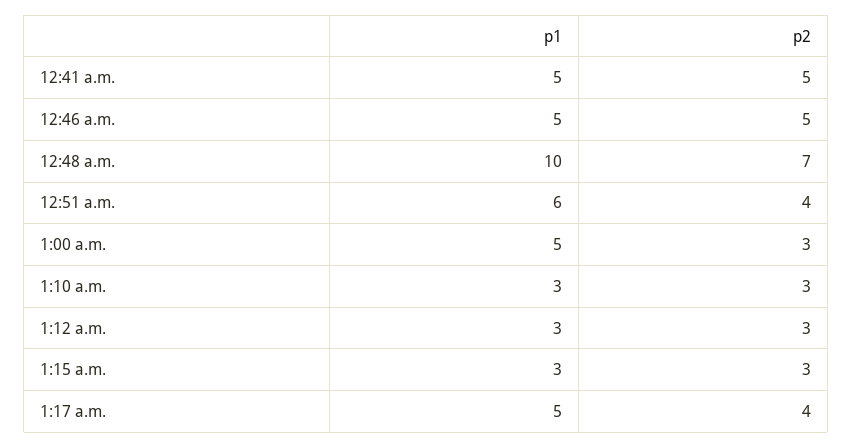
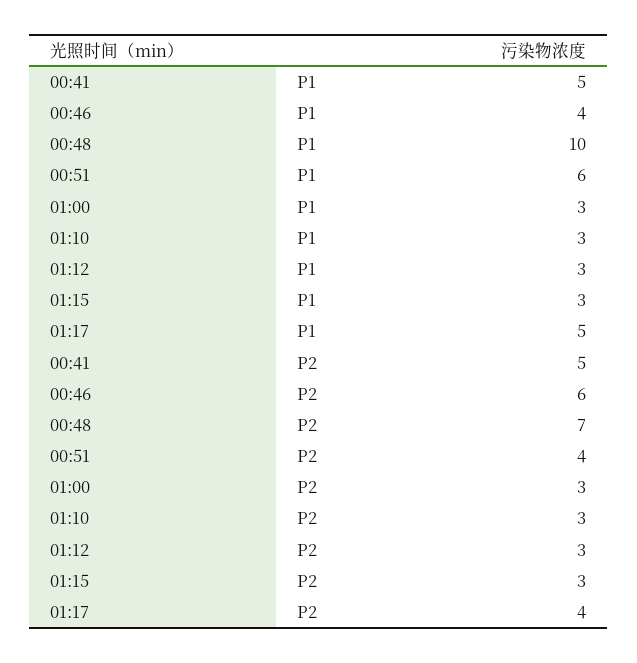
p1, 12:46 a.m.: 5 -> 4
p2, 12:46 a.m.: 5 -> 6
p1, 1:00 a.m.: 5 -> 3

